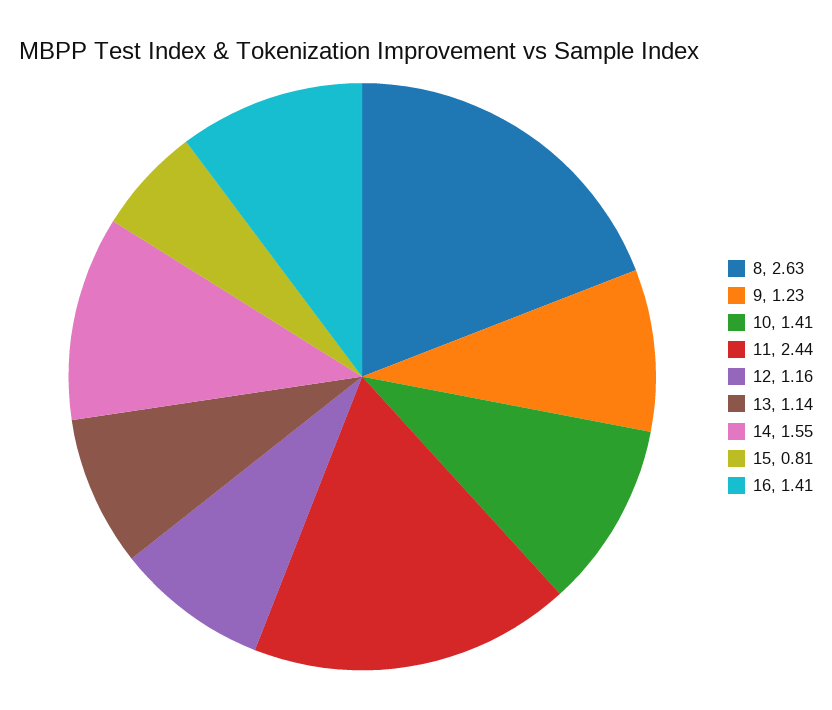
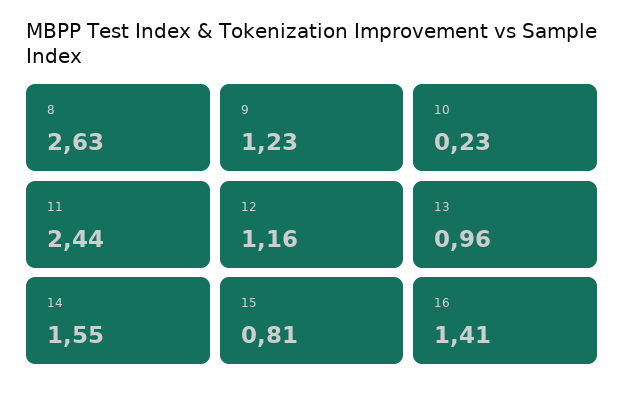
10: 1.41 -> 0.23
13: 1.14 -> 0.96

